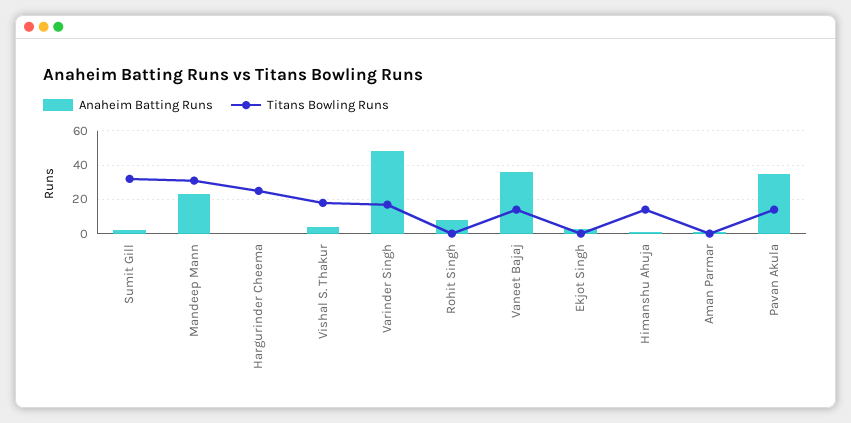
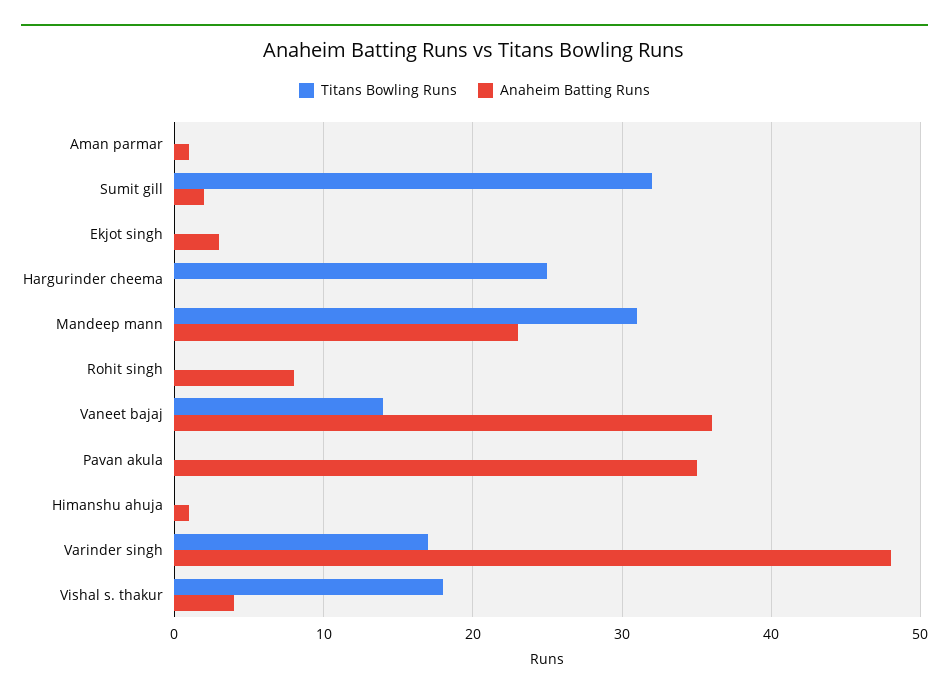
Titans Bowling Runs, Himanshu Ahuja: 15 -> 0
Titans Bowling Runs, Pavan Akula: 15 -> 0

